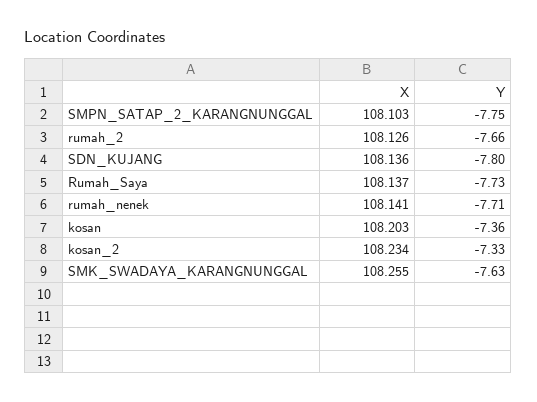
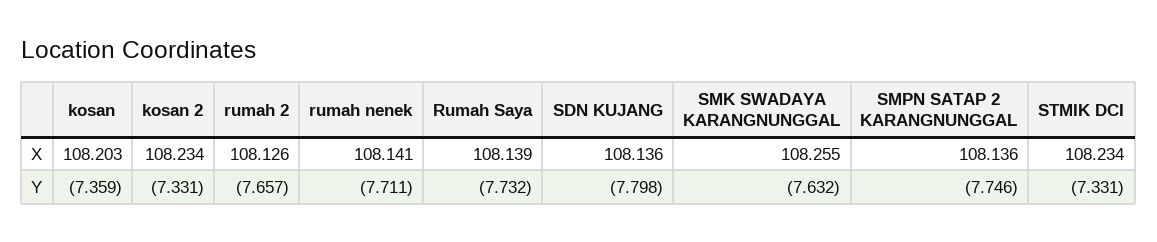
X, SMPN_SATAP_2_KARANGNUNGGAL: 108.103 -> 108.136
X, Rumah_Saya: 108.137 -> 108.139
X, STMIK DCI: none -> 108.234
Y, STMIK DCI: none -> -7.331

